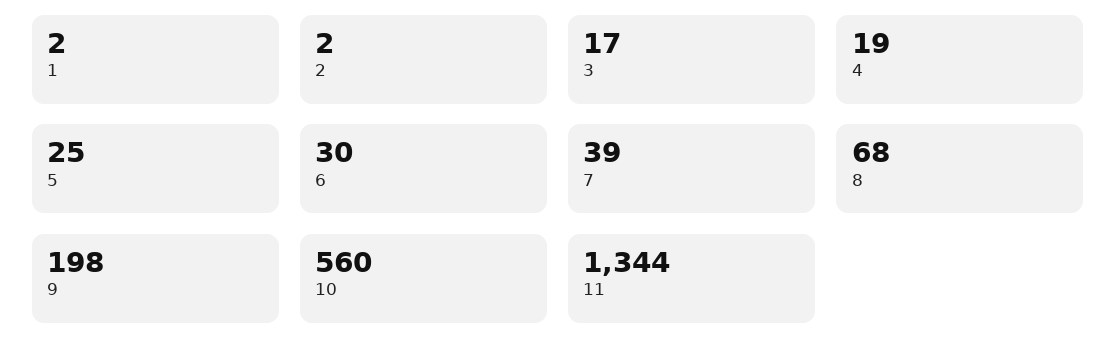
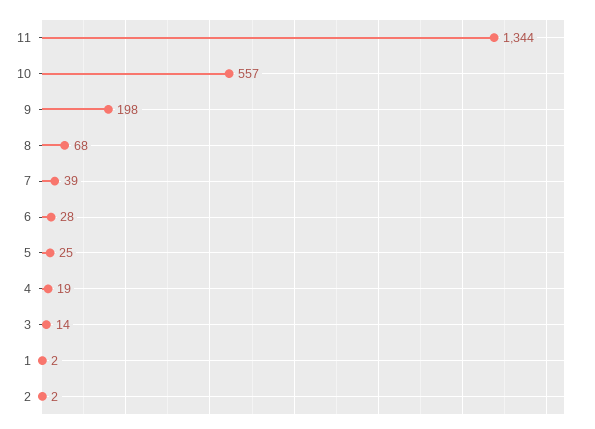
3: 17 -> 14
6: 30 -> 28
10: 560 -> 557

